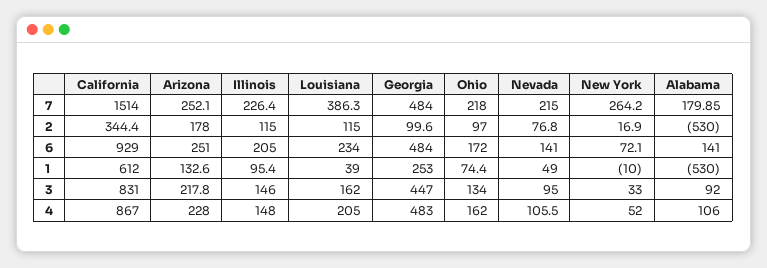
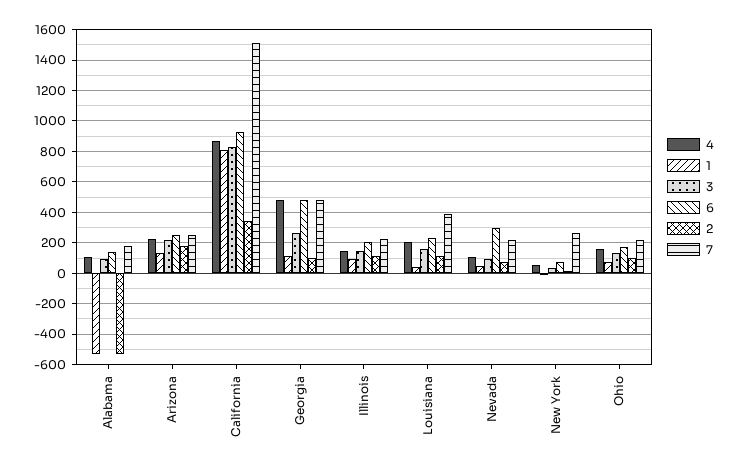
6, Nevada: 141 -> 300
1, California: 612 -> 800
1, Georgia: 253 -> 100
3, Georgia: 447 -> 250

